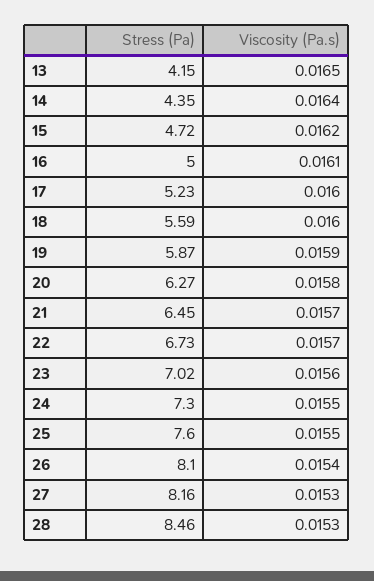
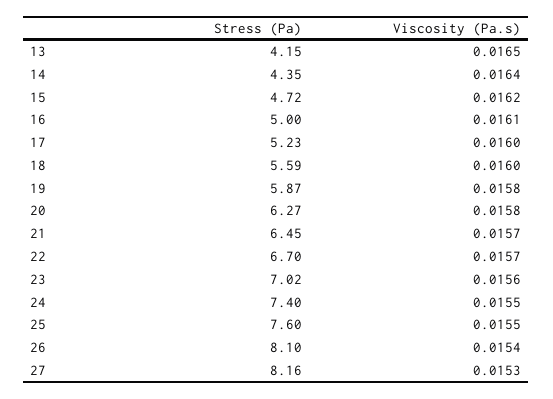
Viscosity (Pa.s), 19: 0.0159 -> 0.0158
Stress (Pa), 22: 6.73 -> 6.7
Stress (Pa), 24: 7.3 -> 7.4
Stress (Pa), 28: 8.46 -> none
Viscosity (Pa.s), 28: 0.0153 -> none

